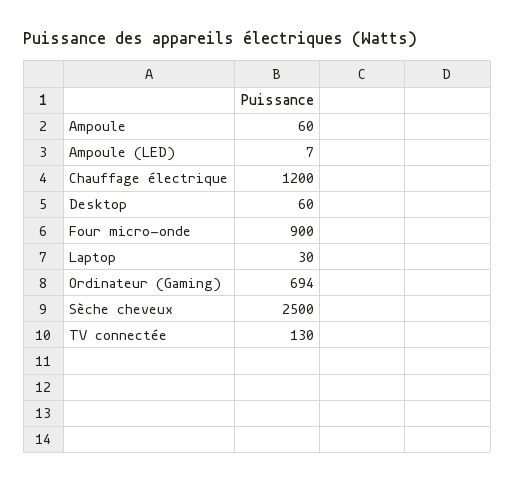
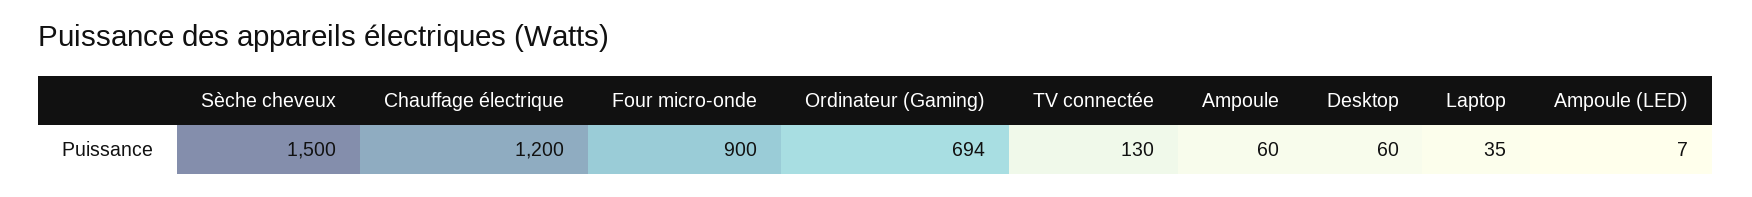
Laptop: 30 -> 35
Sèche cheveux: 2500 -> 1500

